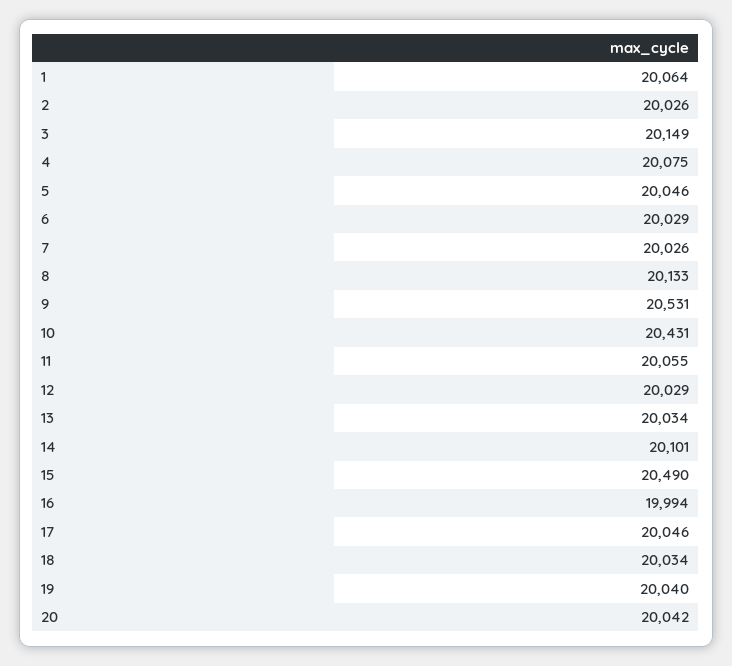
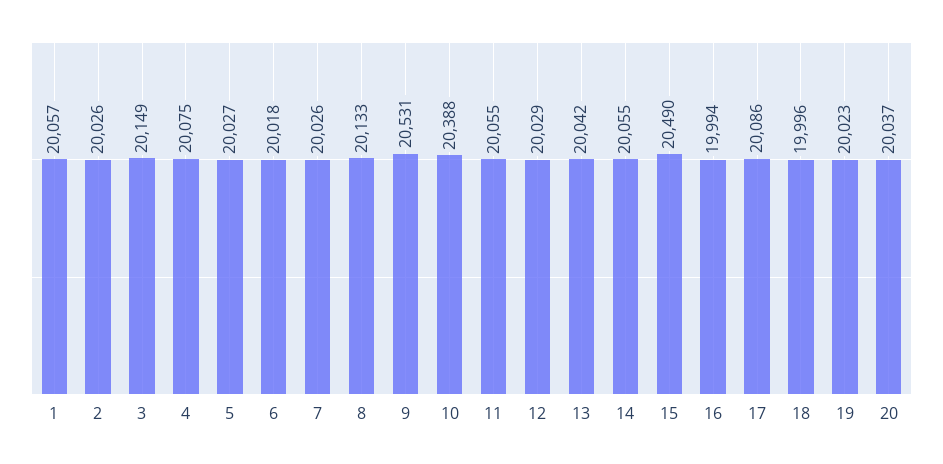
1: 20064 -> 20057
5: 20046 -> 20027
6: 20029 -> 20018
10: 20431 -> 20388
13: 20034 -> 20042
14: 20101 -> 20055
17: 20046 -> 20086
18: 20034 -> 19996
19: 20040 -> 20023
20: 20042 -> 20037

